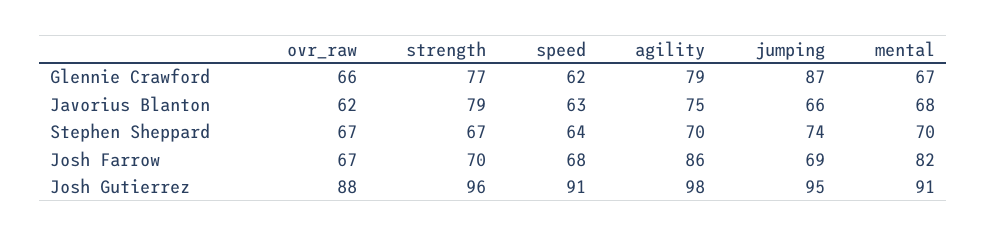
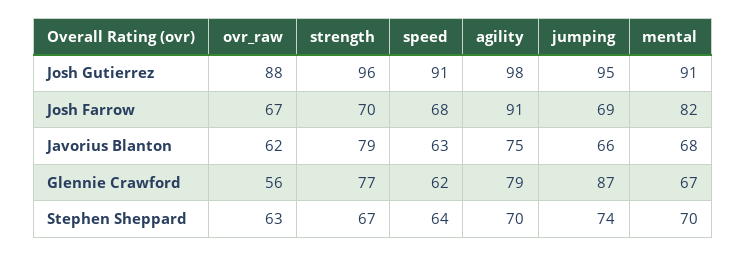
ovr_raw, Glennie Crawford: 66 -> 56
ovr_raw, Stephen Sheppard: 67 -> 63
agility, Josh Farrow: 86 -> 91

